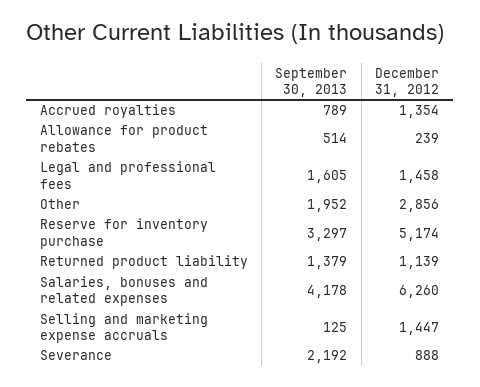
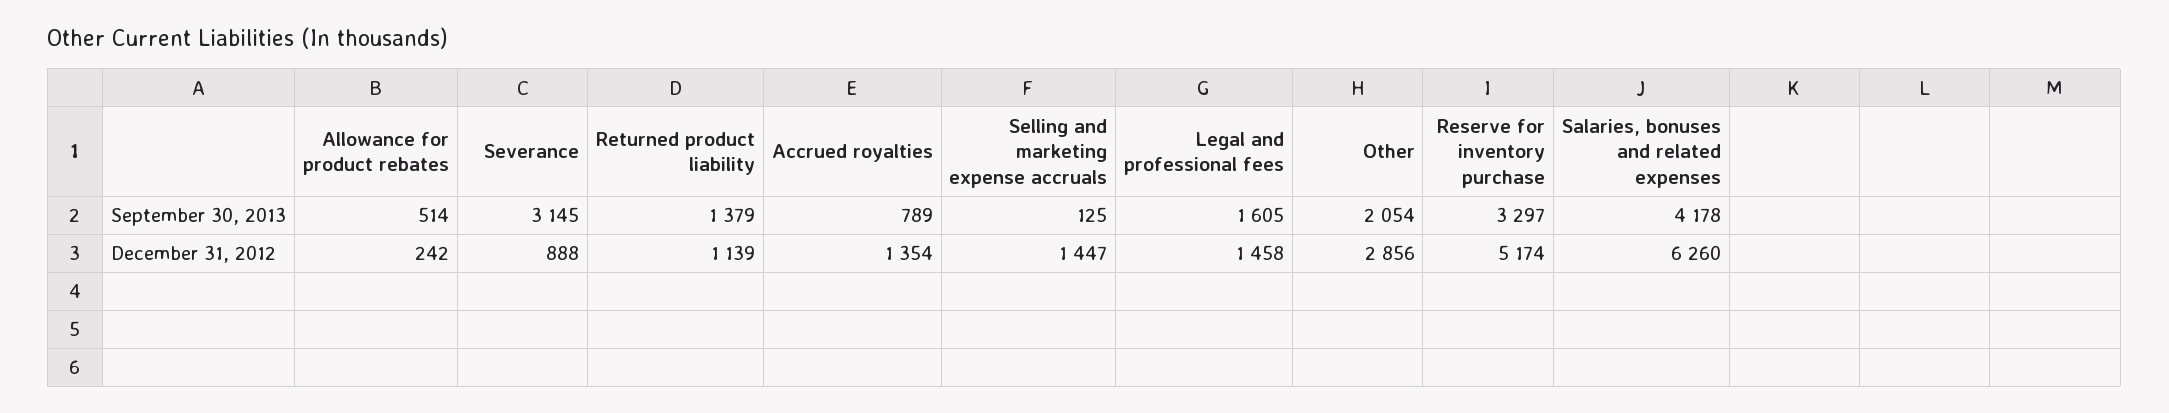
December 31, 2012, Allowance for product rebates: 239 -> 242
September 30, 2013, Other: 1952 -> 2054
September 30, 2013, Severance: 2192 -> 3145

